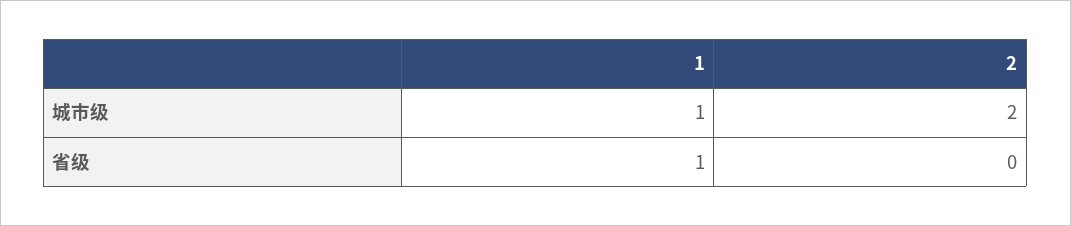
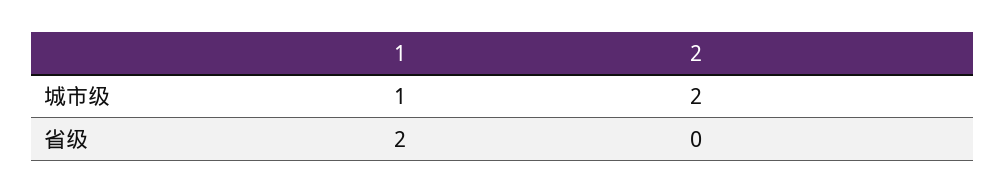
1, 省级: 1 -> 2

